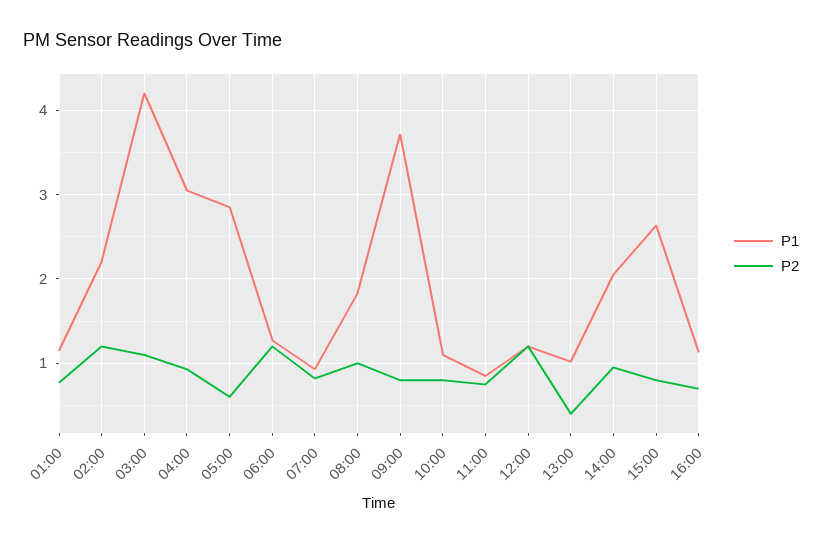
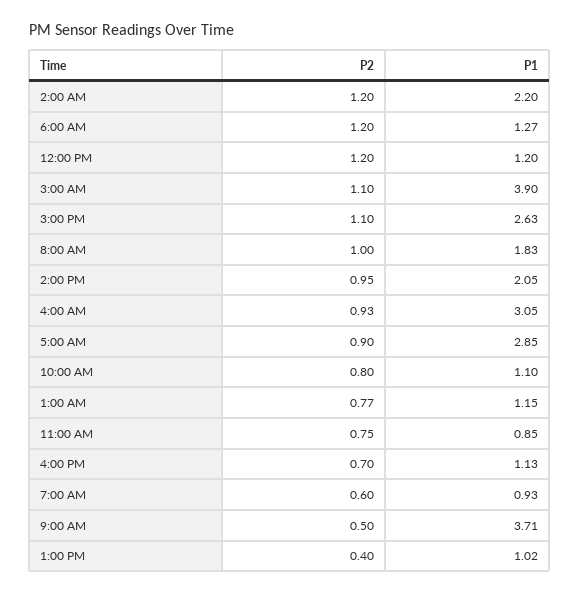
P1, 03:00: 4.2 -> 3.9
P2, 05:00: 0.6 -> 0.9
P2, 07:00: 0.8 -> 0.6
P2, 09:00: 0.8 -> 0.5
P2, 15:00: 0.8 -> 1.1

